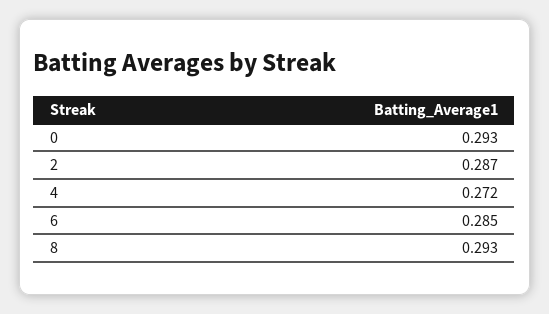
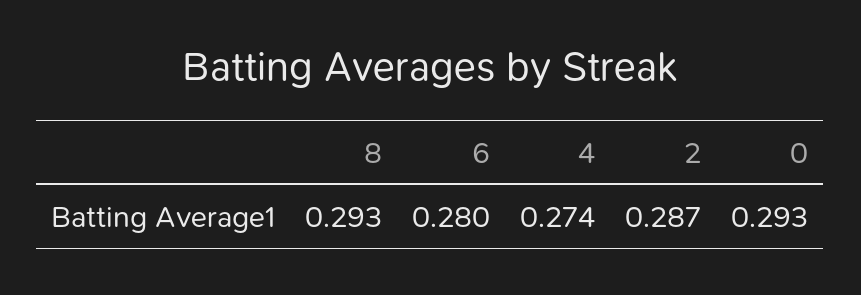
4: 0.272 -> 0.274
6: 0.285 -> 0.28

